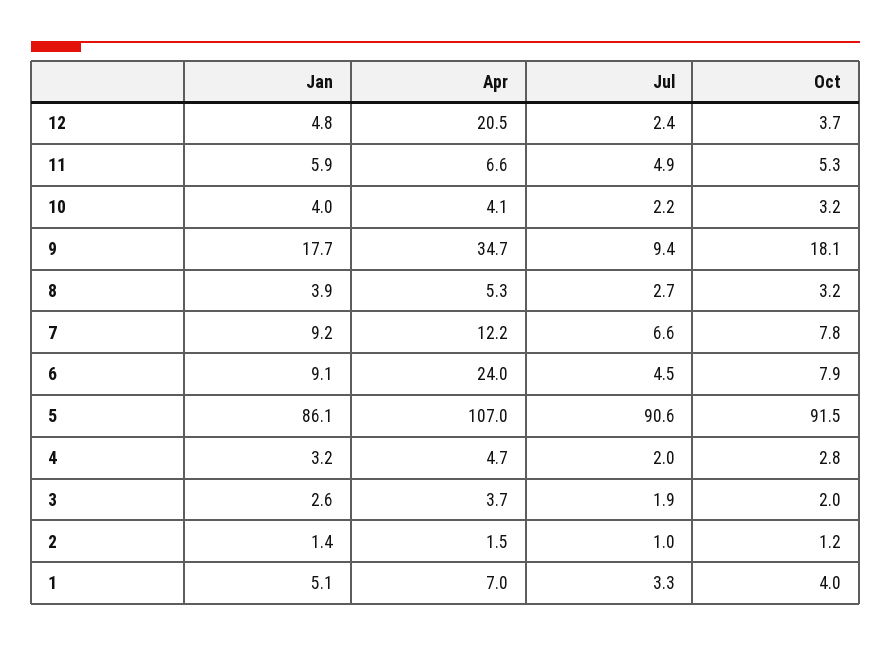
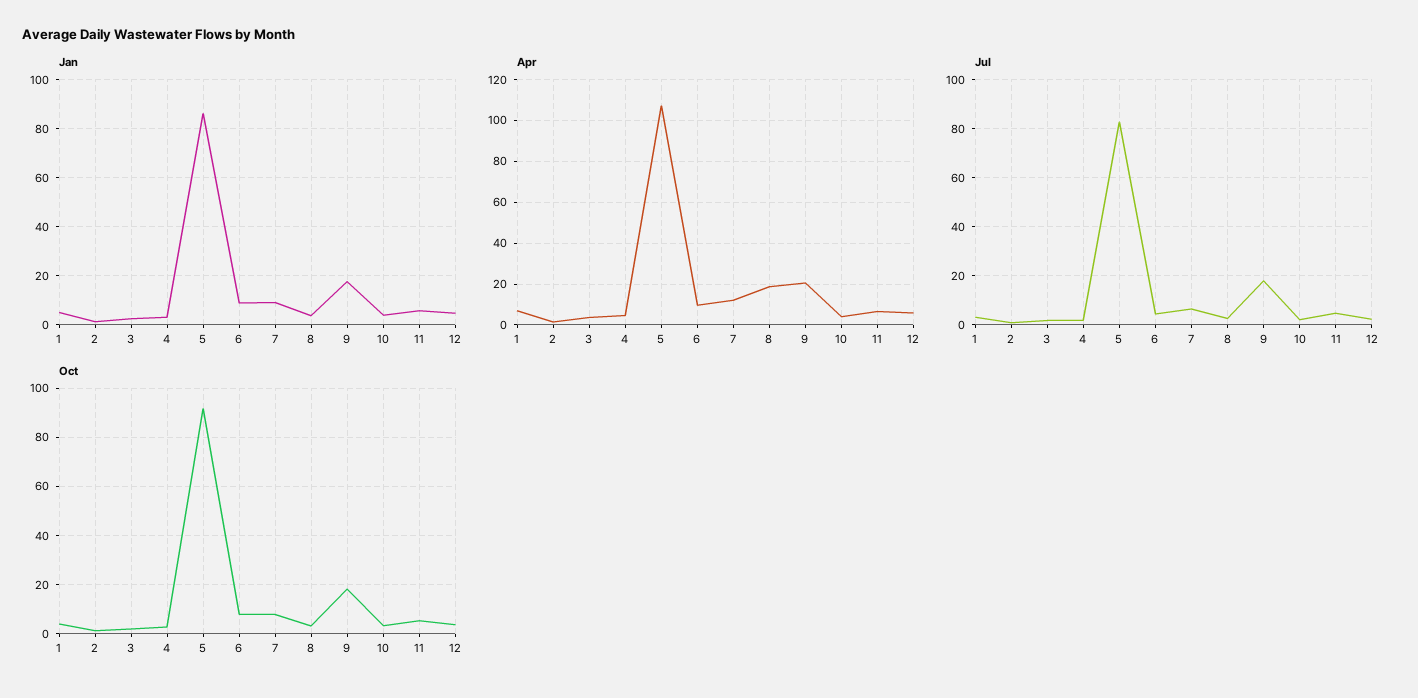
Apr, 12: 20.5 -> 5
Apr, 9: 34.7 -> 20
Jul, 9: 9.4 -> 17.5
Apr, 8: 5.3 -> 20
Apr, 6: 24 -> 10
Jul, 5: 90.6 -> 82.5

